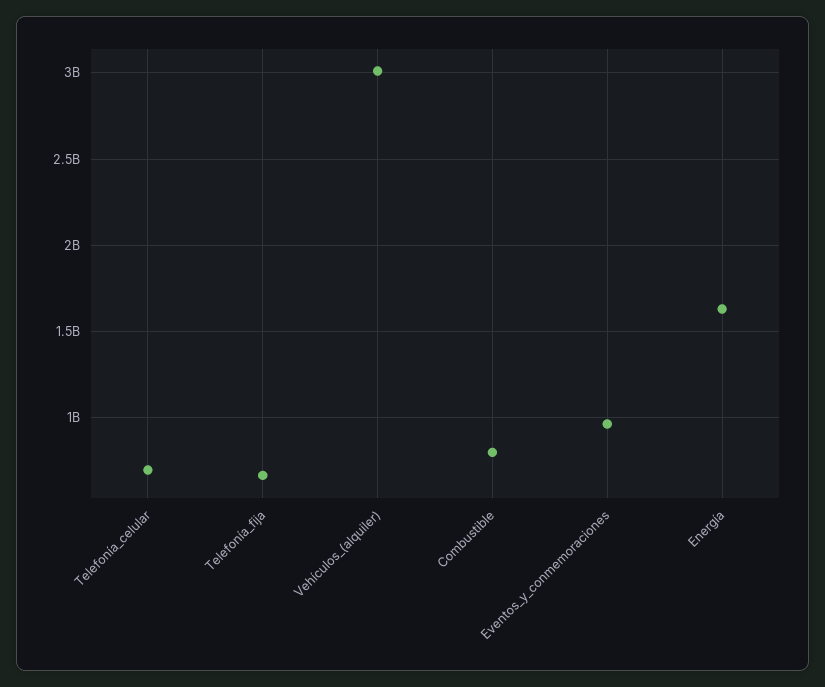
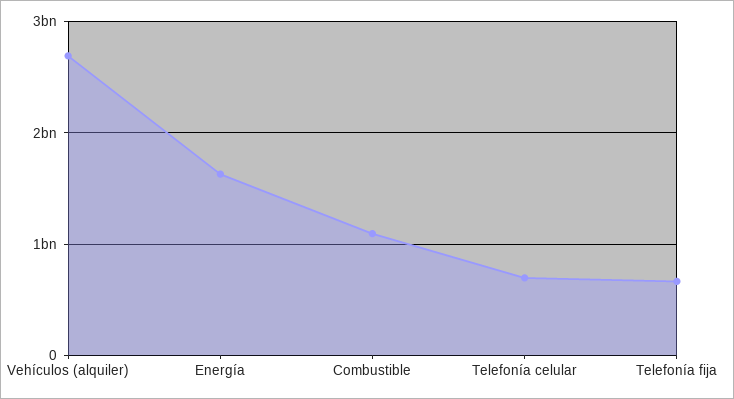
Vehículos_(alquiler): 3000000000 -> 2700000000
Combustible: 800000000 -> 1100000000
Eventos_y_conmemoraciones: 950000000 -> none

